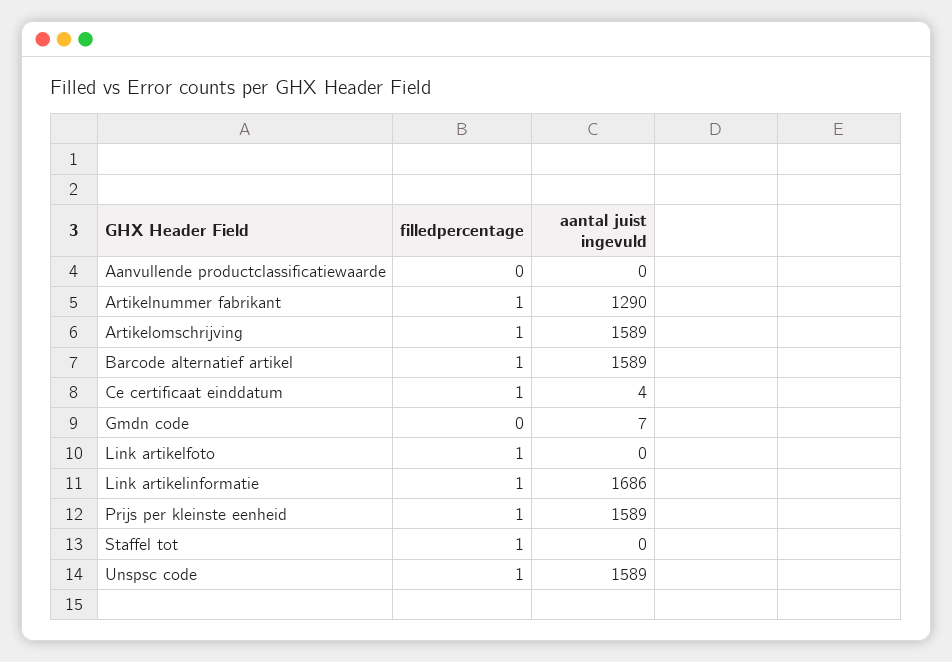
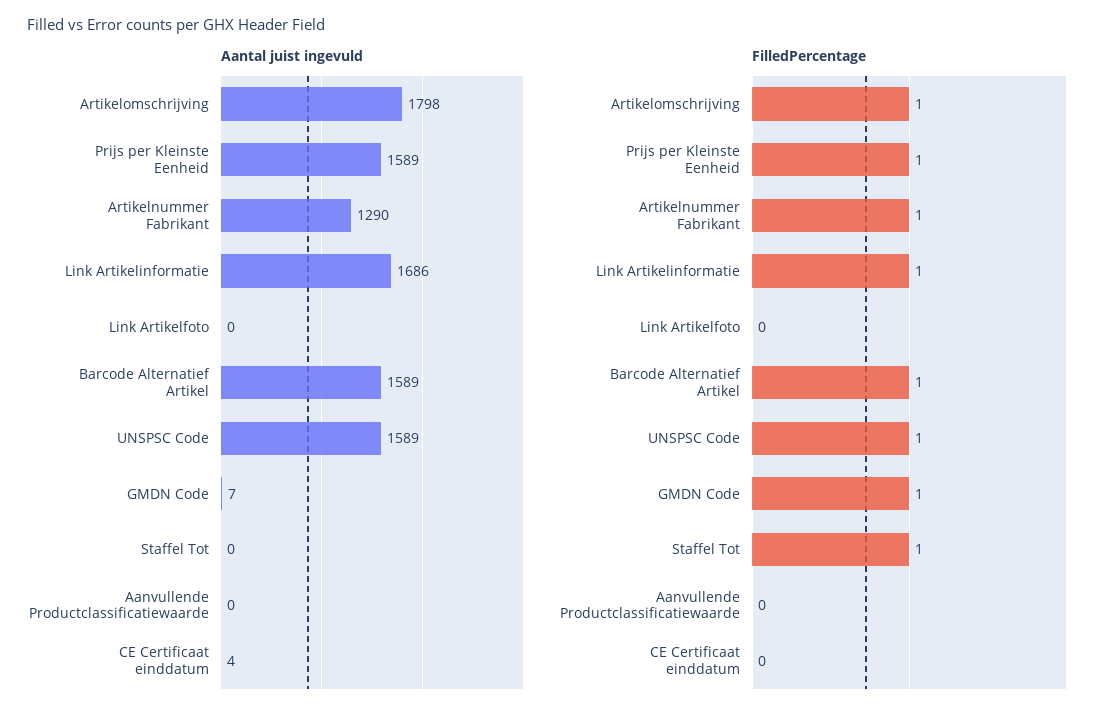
aantal juist ingevuld, Artikelomschrijving: 1589 -> 1798
filledpercentage, Ce certificaat einddatum: 1 -> 0
filledpercentage, Gmdn code: 0 -> 1
filledpercentage, Link artikelfoto: 1 -> 0

